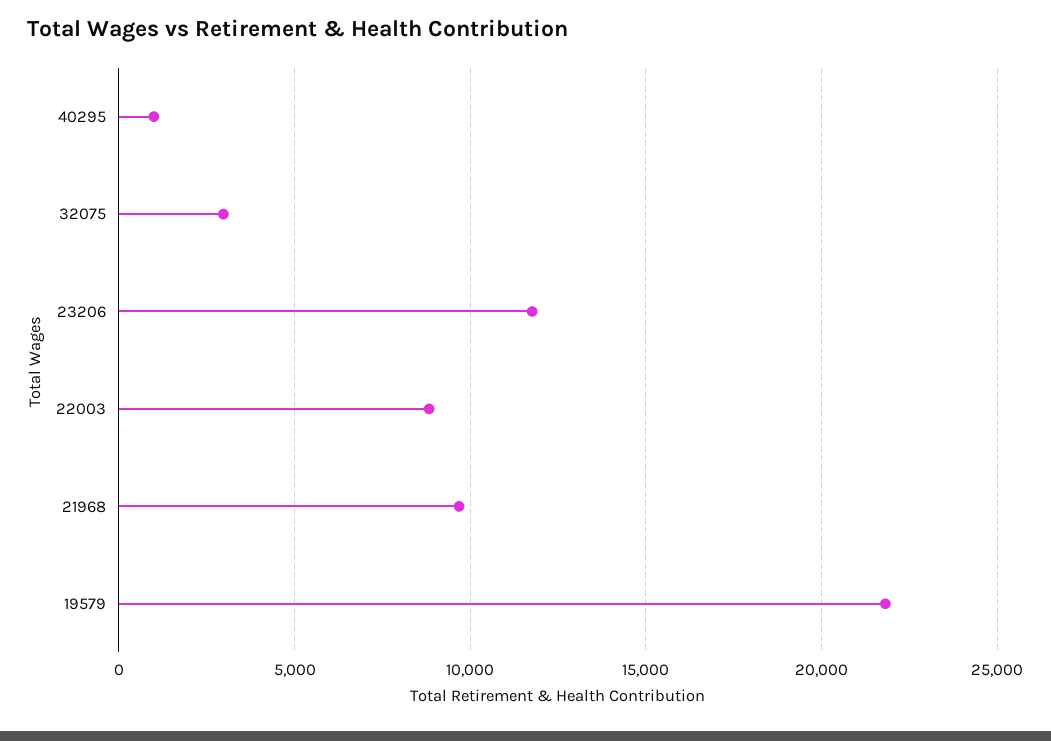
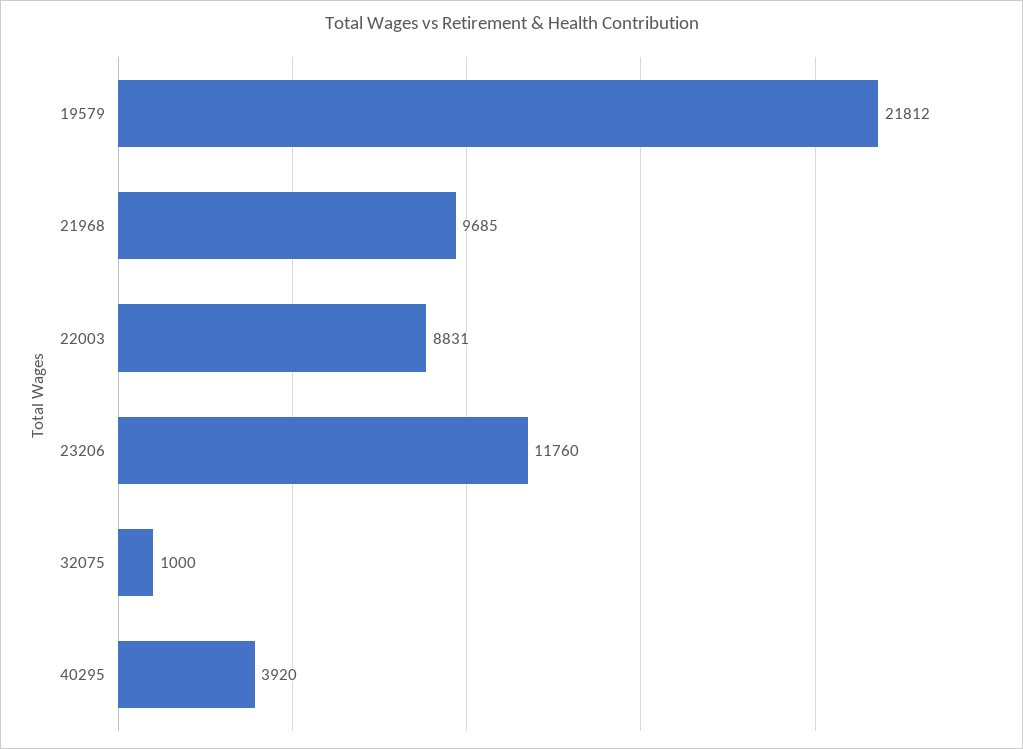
40295: 1000 -> 3920
32075: 3000 -> 1000

